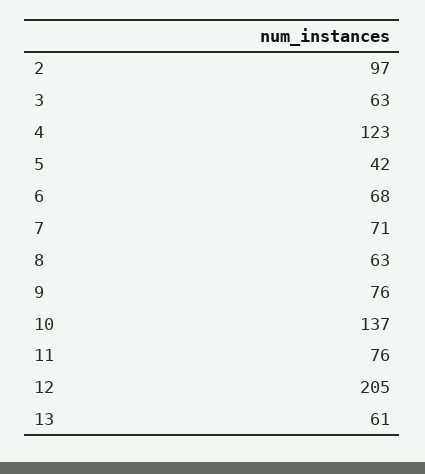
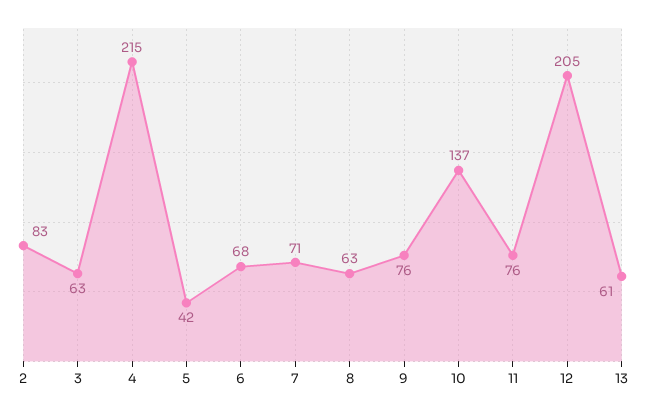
2: 97 -> 83
4: 123 -> 215

